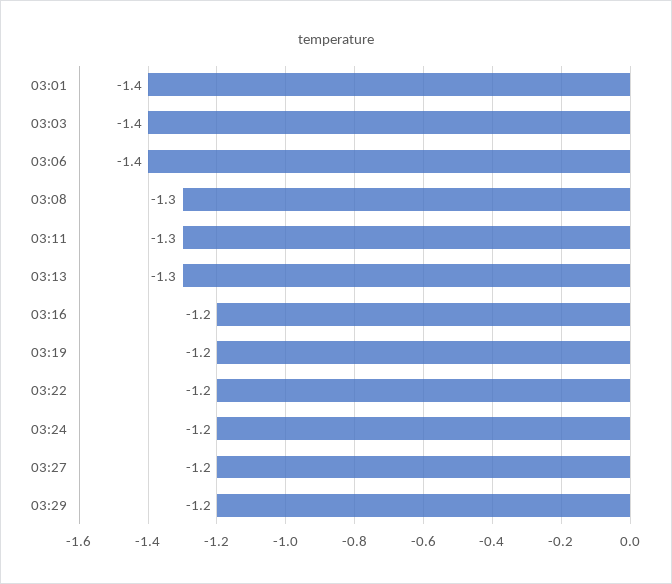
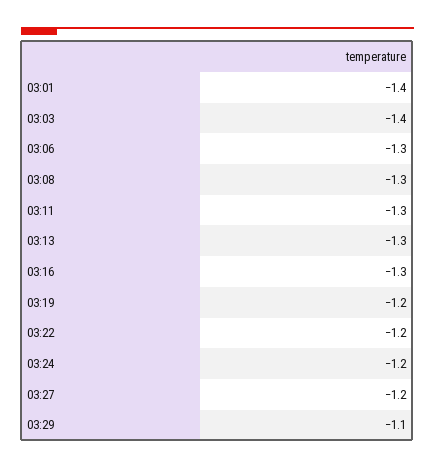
03:06: -1.4 -> -1.3
03:16: -1.2 -> -1.3
03:29: -1.2 -> -1.1

